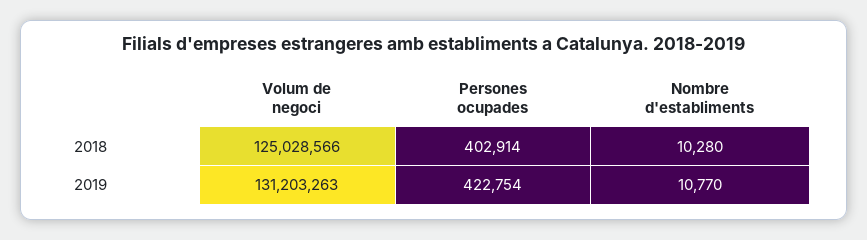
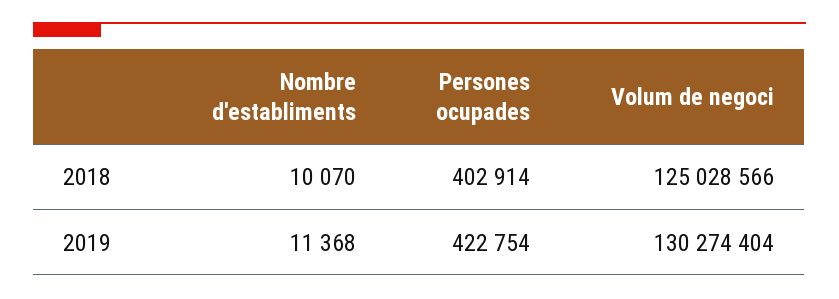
Nombre d'establiments, 2018: 10280 -> 10070
Volum de negoci, 2019: 131203263 -> 130274404
Nombre d'establiments, 2019: 10770 -> 11368

